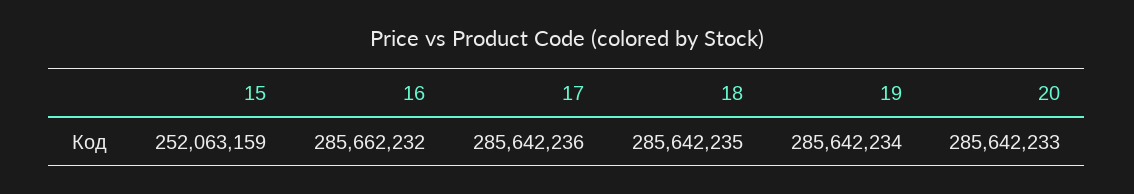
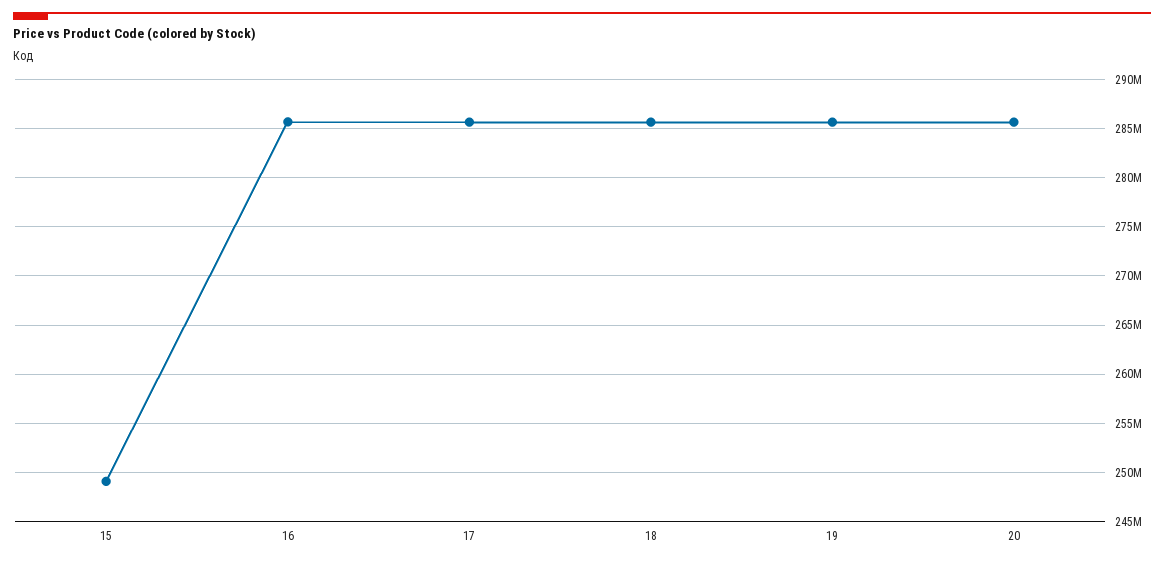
15: 252063159 -> 249000000

